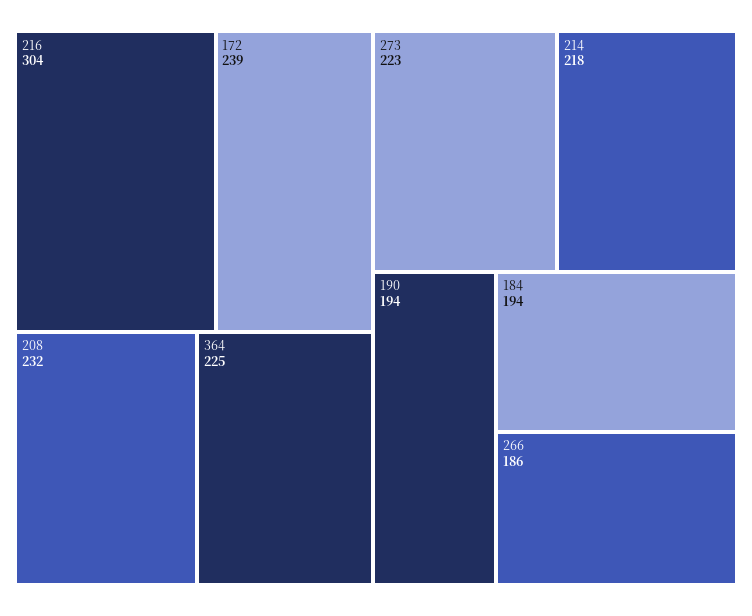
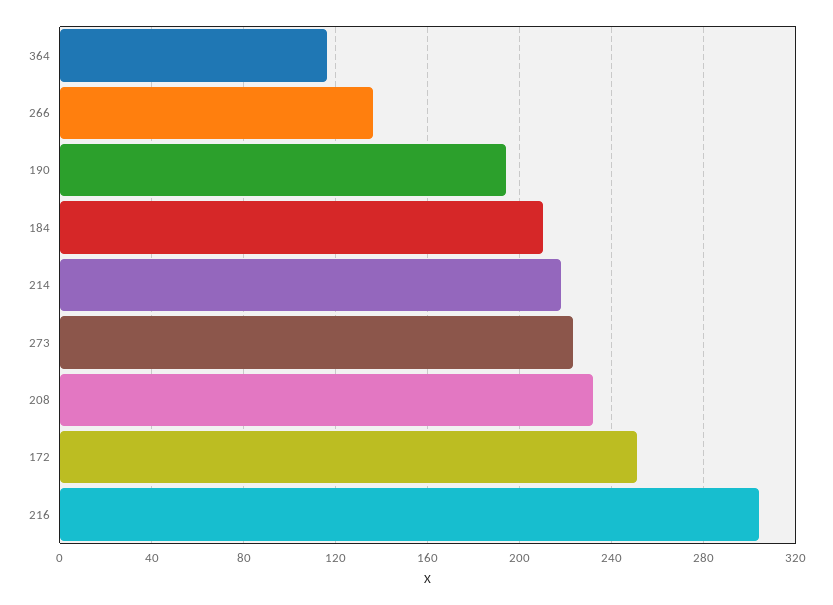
172: 239 -> 250
364: 225 -> 115
184: 194 -> 210
266: 186 -> 135

